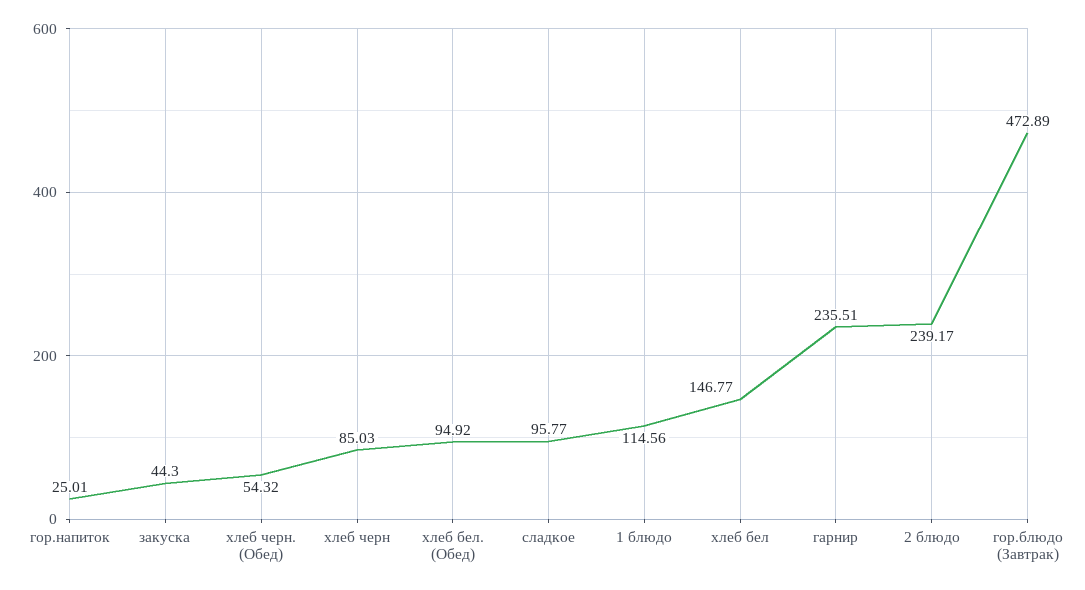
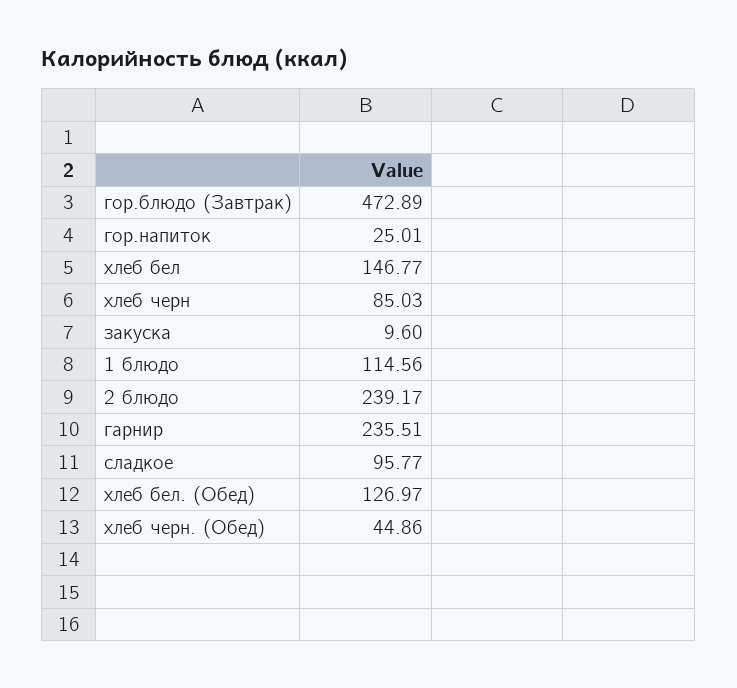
закуска: 44.3 -> 9.6
хлеб черн. (Обед): 54.32 -> 44.86
хлеб бел. (Обед): 94.92 -> 126.97

